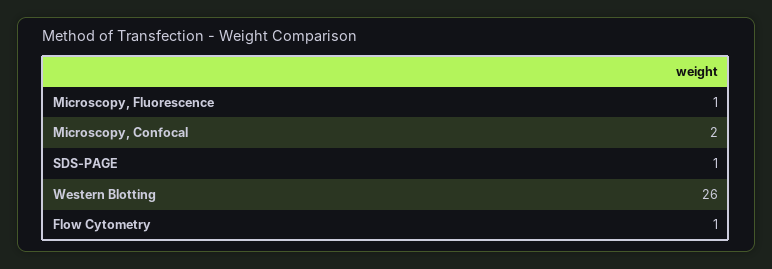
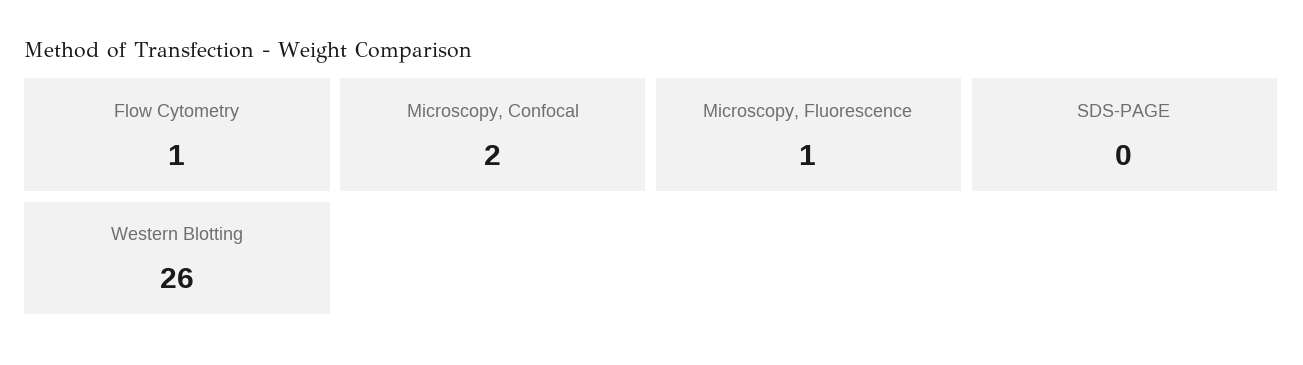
SDS-PAGE: 1 -> 0

